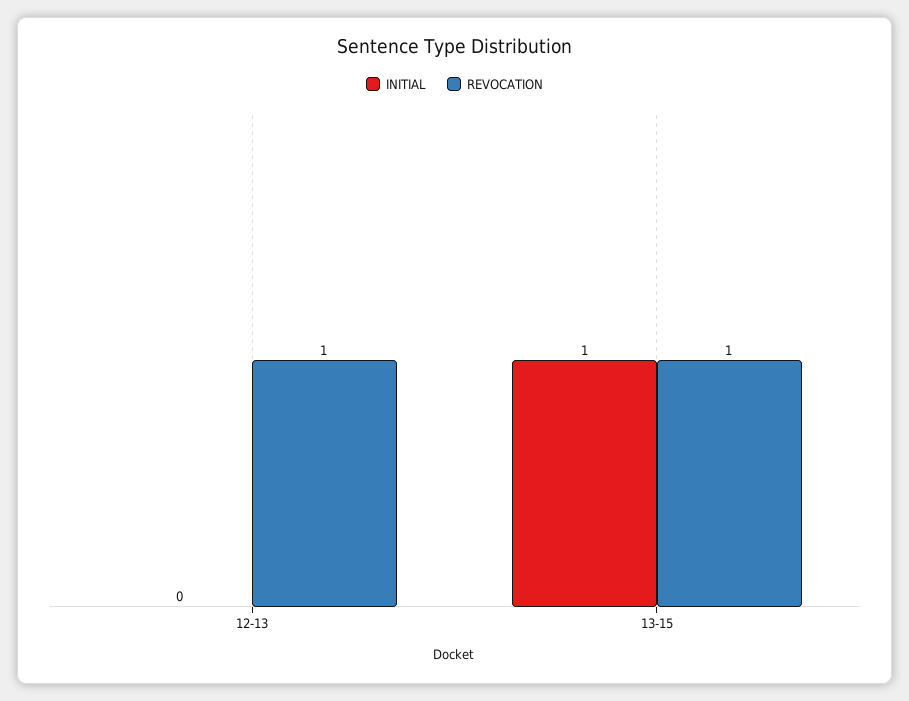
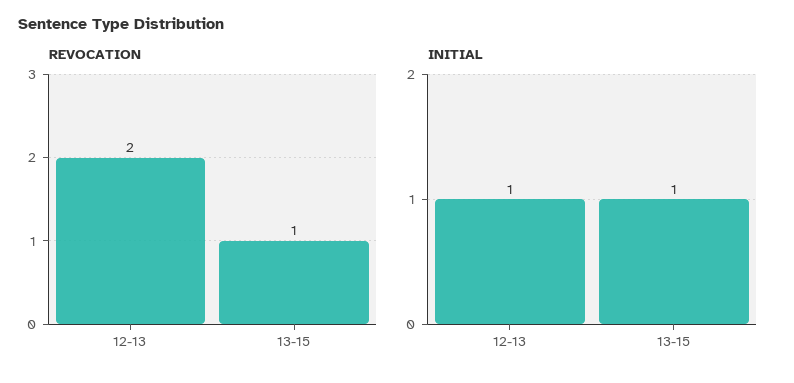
INITIAL, 12-13: 0 -> 1
REVOCATION, 12-13: 1 -> 2

